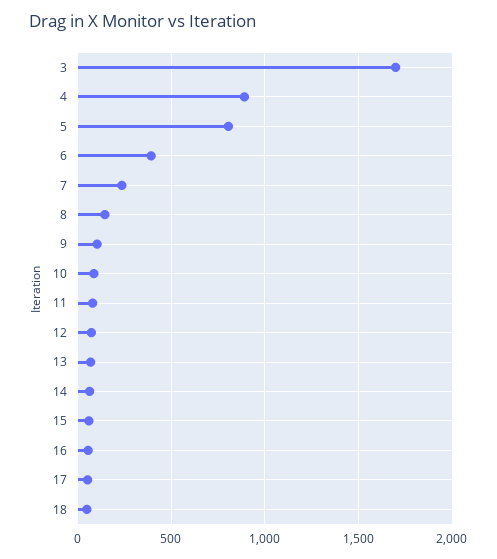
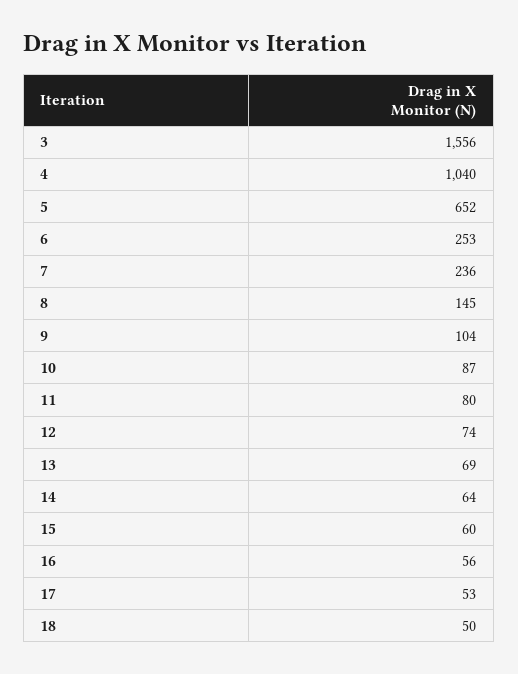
3: 1700 -> 1556
4: 900 -> 1040
5: 800 -> 652
6: 400 -> 253

